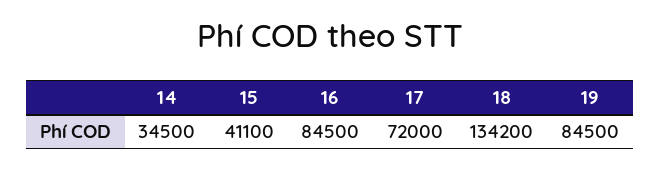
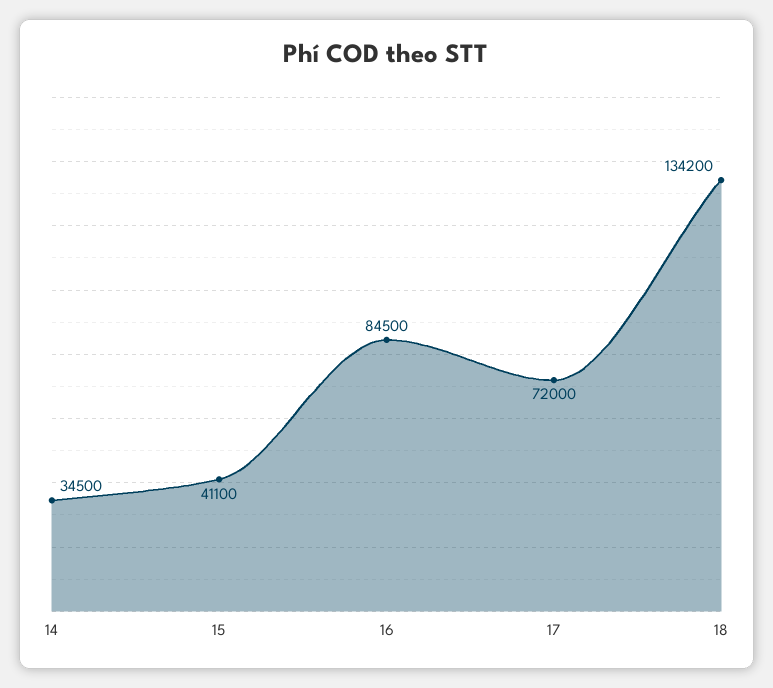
19: 84500 -> none

